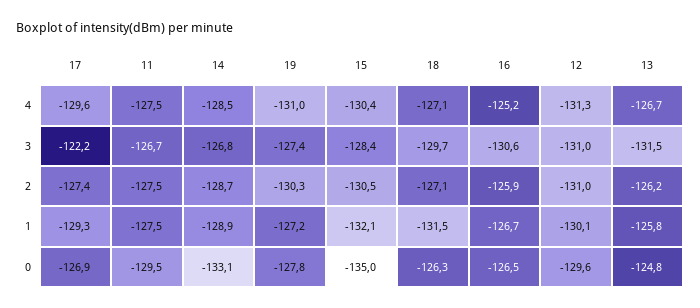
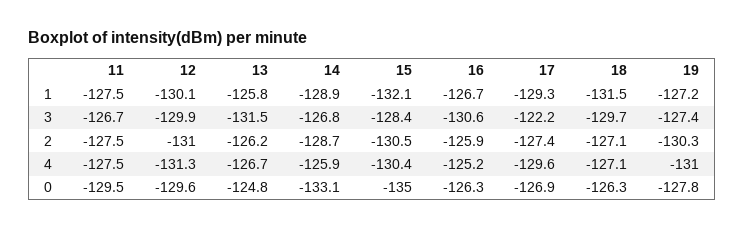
14, 4: -128.5 -> -125.9
12, 3: -131 -> -129.9
16, 0: -126.5 -> -126.3

